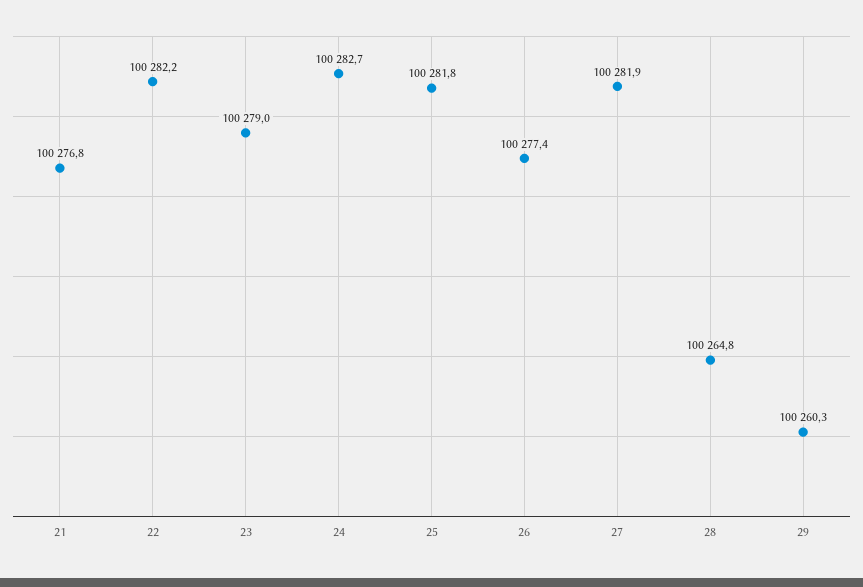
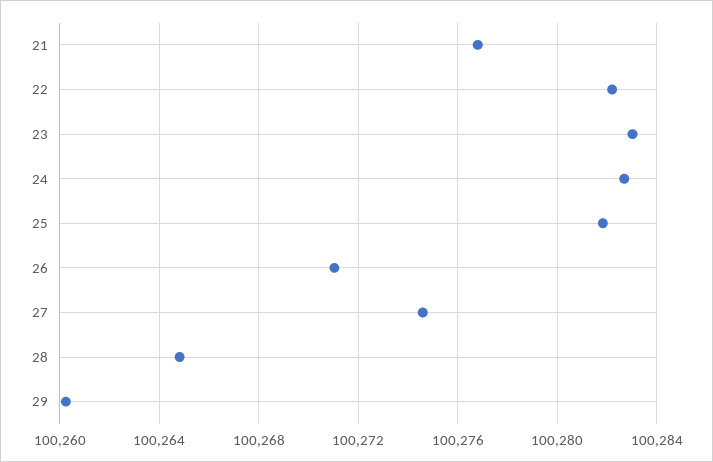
23: 100279 -> 100283
26: 100277.4 -> 100271
27: 100281.9 -> 100274.5

